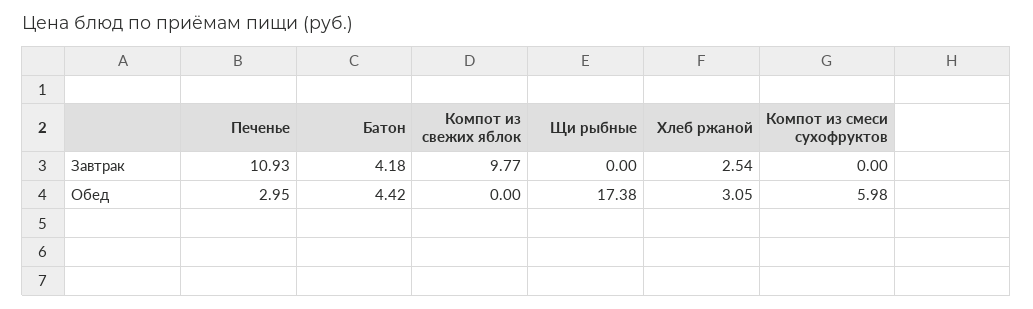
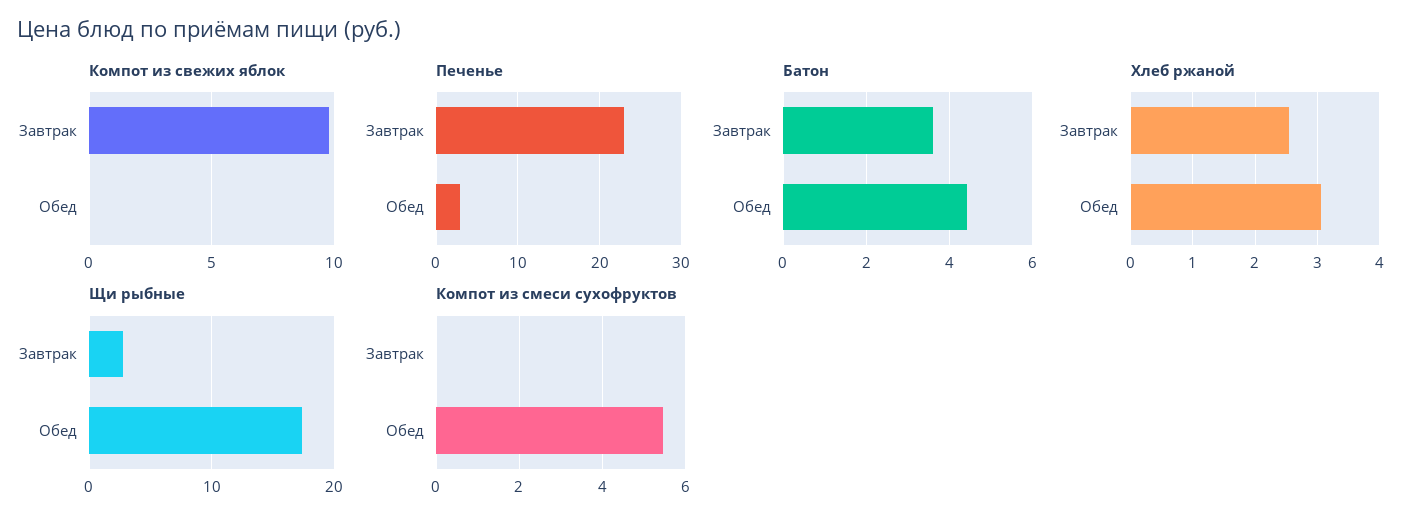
Печенье, Завтрак: 10.93 -> 23
Батон, Завтрак: 4.18 -> 3.6
Щи рыбные, Завтрак: 0 -> 3
Компот из смеси сухофруктов, Обед: 5.98 -> 5.4

